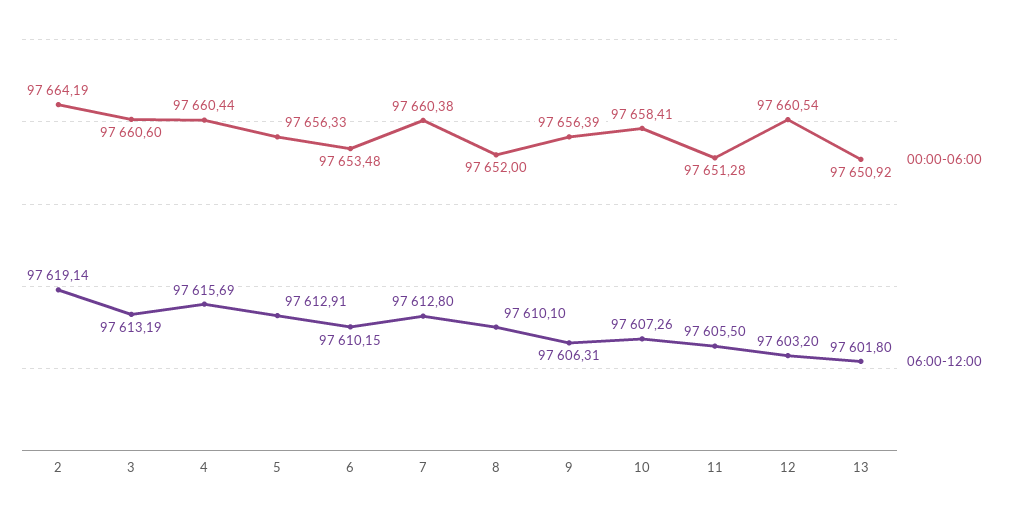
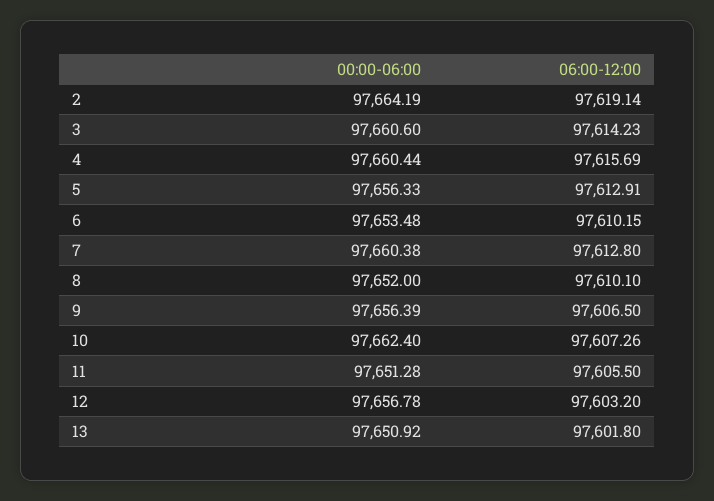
06:00-12:00, 3: 97613.19 -> 97614.23
06:00-12:00, 9: 97606.31 -> 97606.5
00:00-06:00, 10: 97658.41 -> 97662.4
00:00-06:00, 12: 97660.54 -> 97656.78

